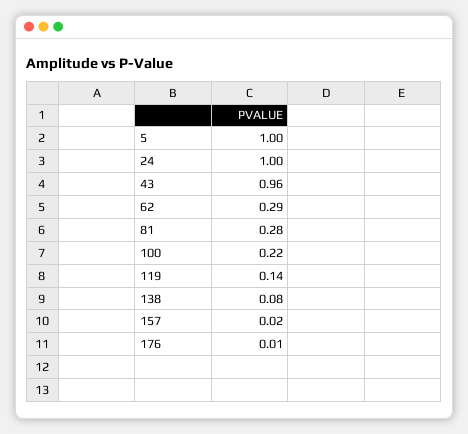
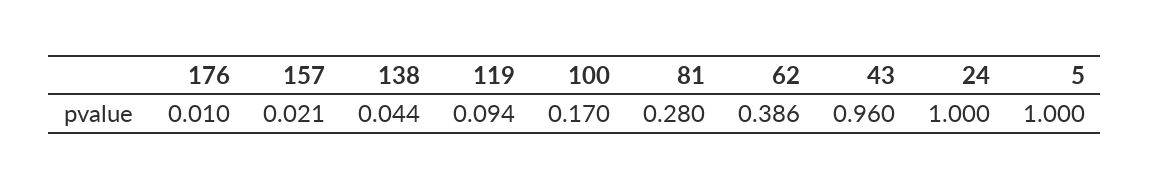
62: 0.29 -> 0.386
100: 0.22 -> 0.17
119: 0.14 -> 0.094
138: 0.08 -> 0.044

